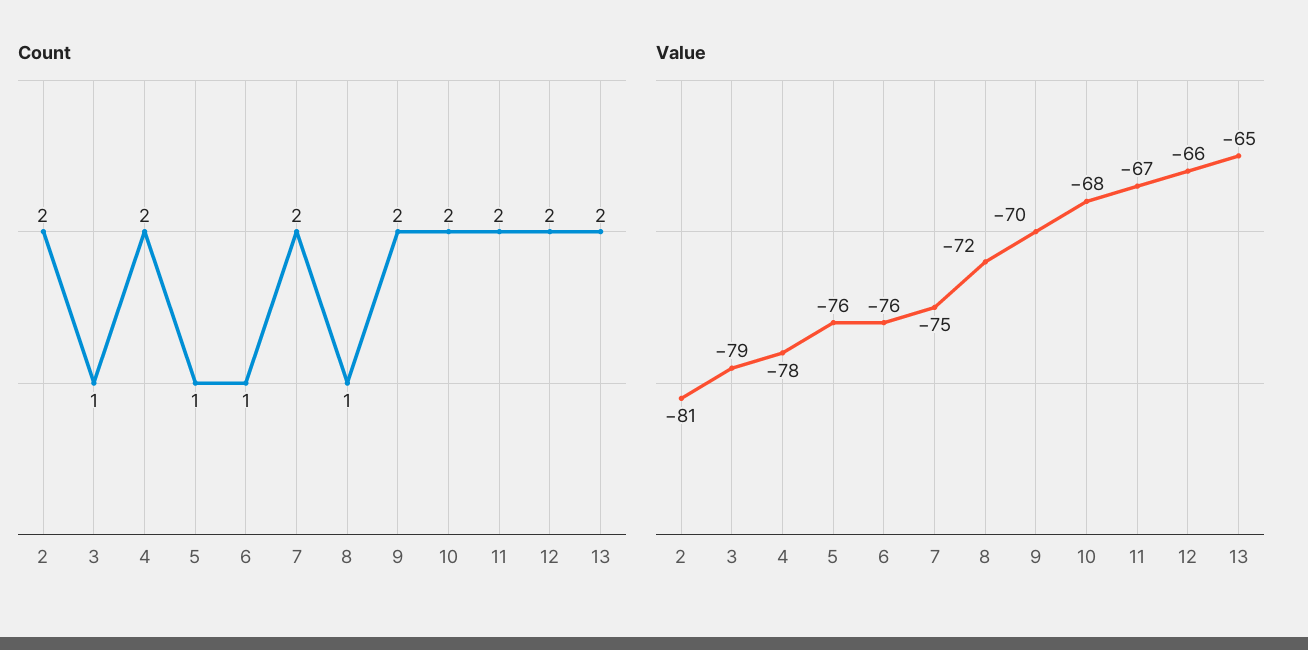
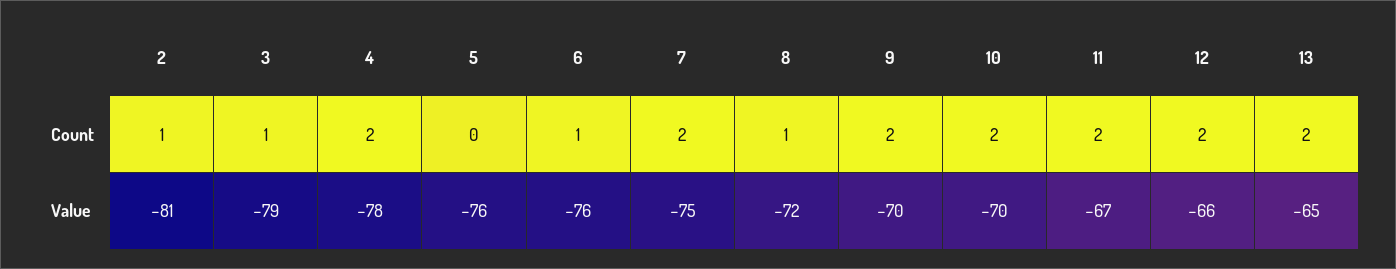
Count, 2: 2 -> 1
Count, 5: 1 -> 0
Value, 10: -68 -> -70

